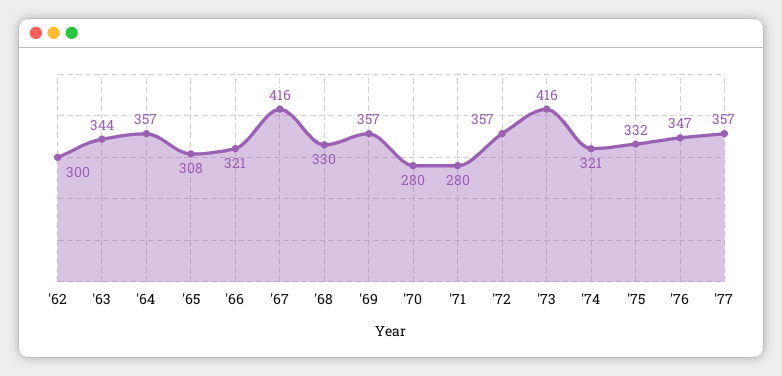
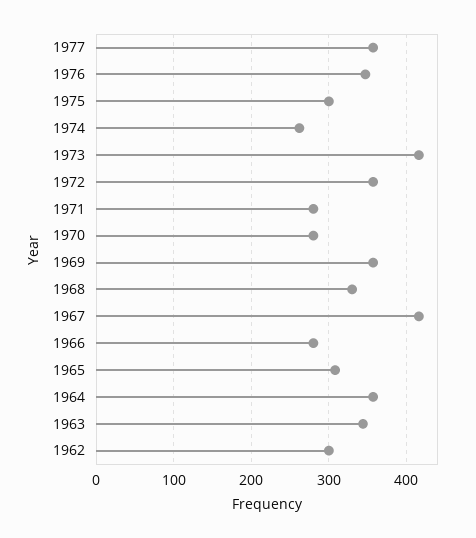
'66: 321 -> 280
'74: 321 -> 260
'75: 332 -> 300

